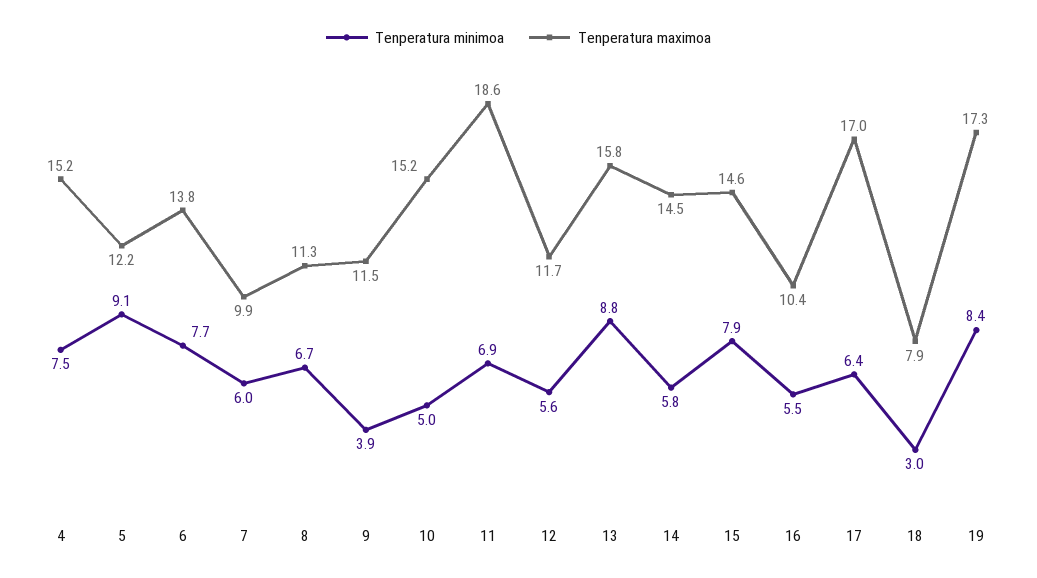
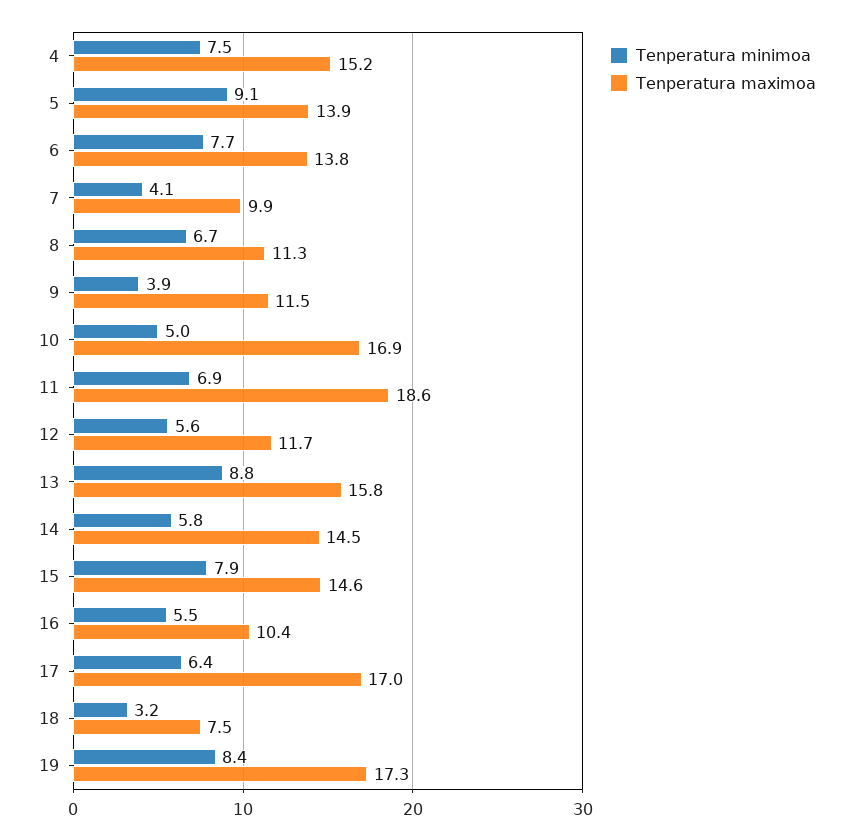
Tenperatura maximoa, 5: 12.2 -> 13.9
Tenperatura minimoa, 7: 6 -> 4.1
Tenperatura maximoa, 10: 15.2 -> 16.9
Tenperatura minimoa, 18: 3 -> 3.2
Tenperatura maximoa, 18: 7.9 -> 7.5

